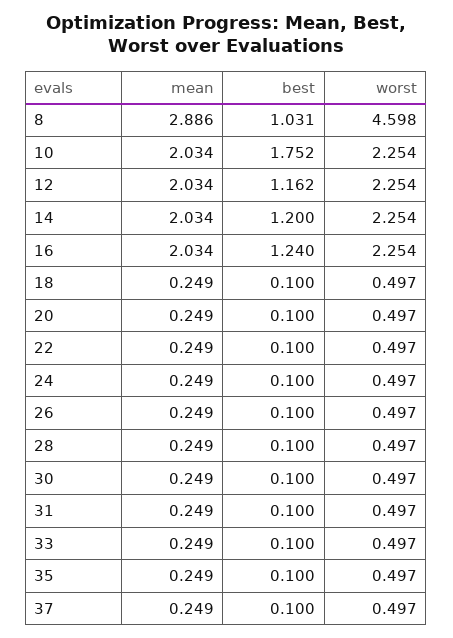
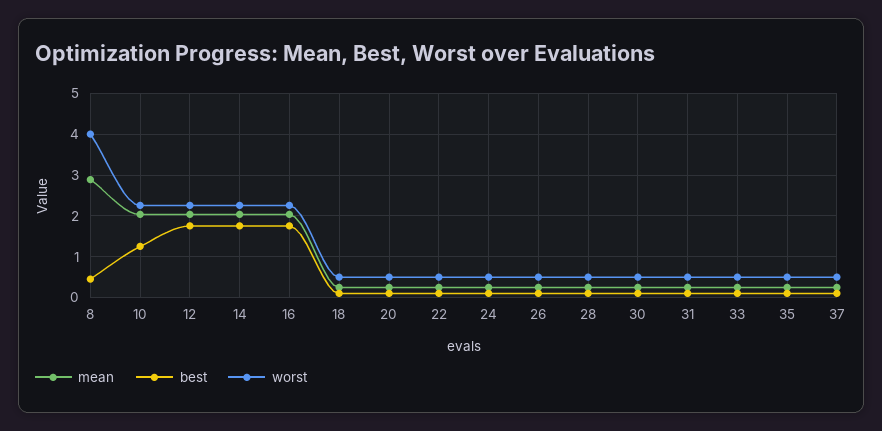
best, 8: 1.031 -> 0.4
worst, 8: 4.598 -> 4
best, 10: 1.752 -> 1.2
best, 12: 1.162 -> 1.8
best, 14: 1.2 -> 1.8
best, 16: 1.24 -> 1.8

